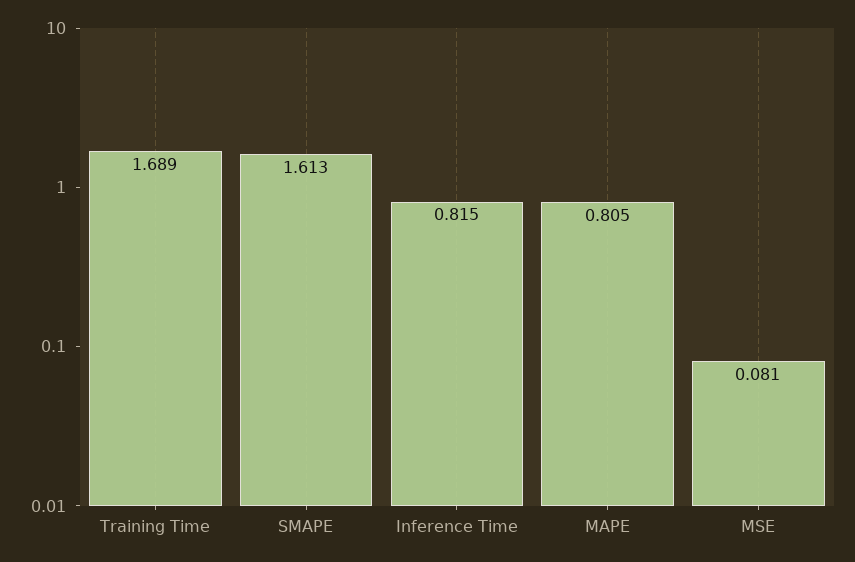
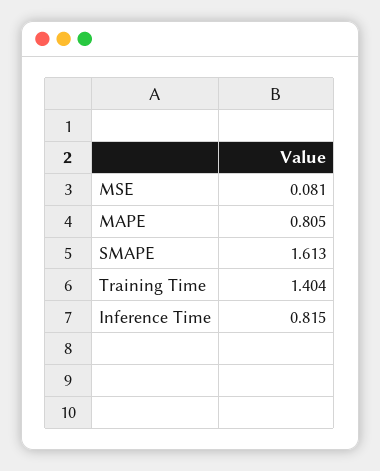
Training Time: 1.689 -> 1.404

